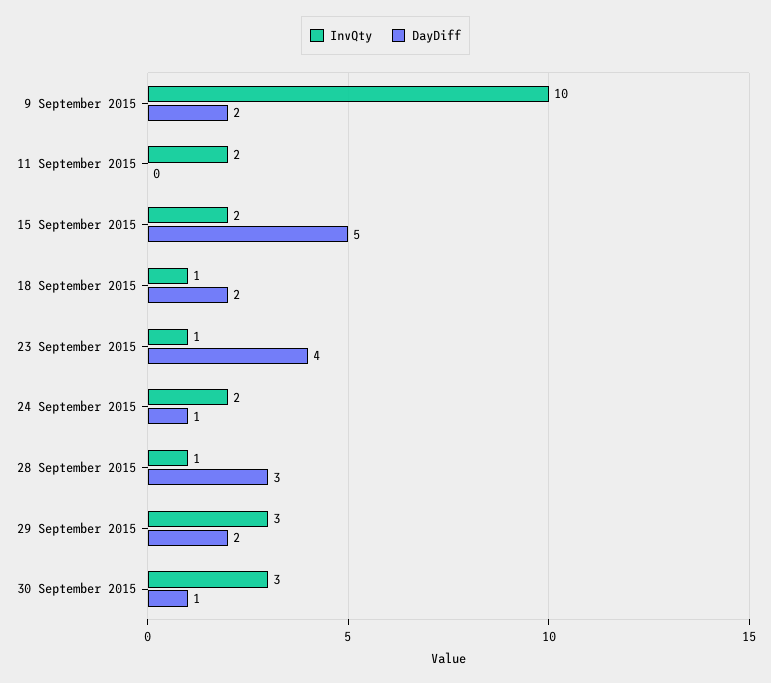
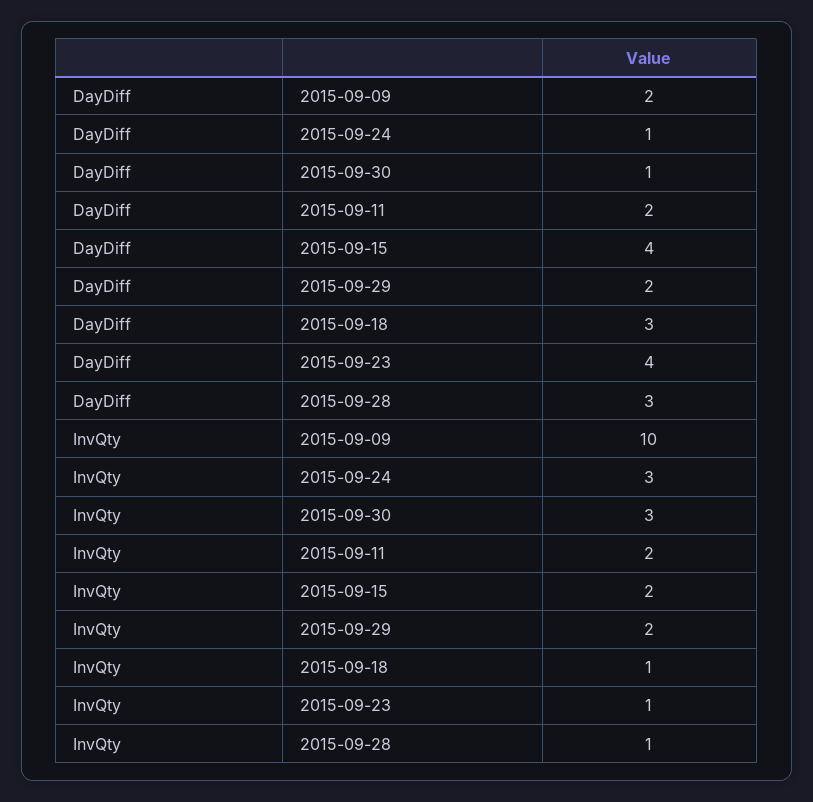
DayDiff, 11 September 2015: 0 -> 2
DayDiff, 15 September 2015: 5 -> 4
DayDiff, 18 September 2015: 2 -> 3
InvQty, 24 September 2015: 2 -> 3
InvQty, 29 September 2015: 3 -> 2

